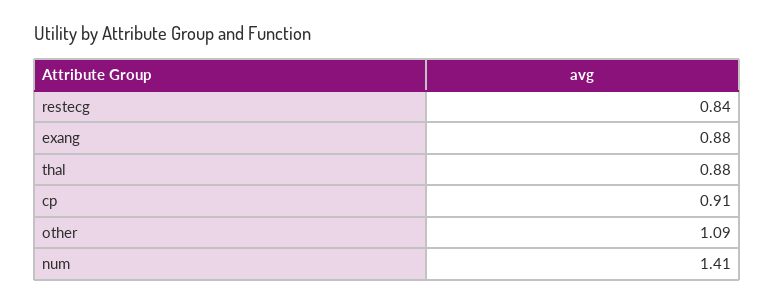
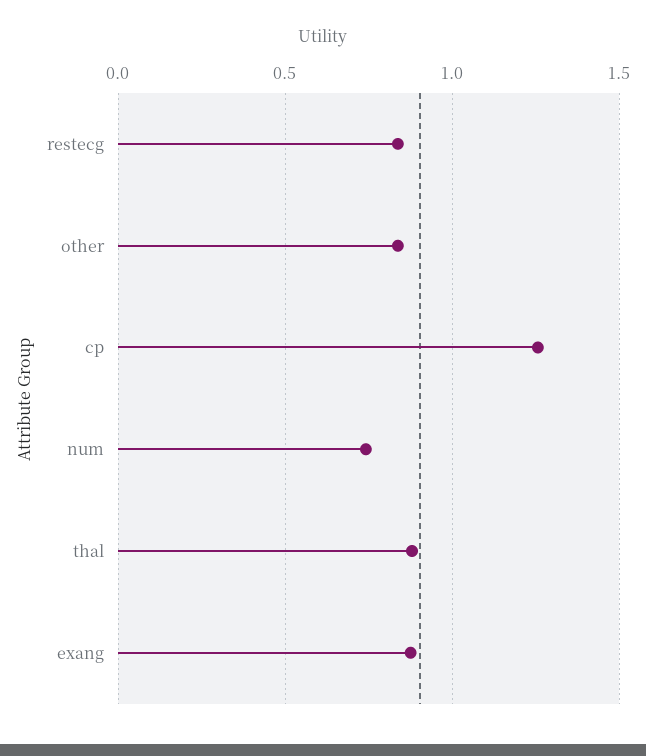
cp: 0.91 -> 1.25
other: 1.09 -> 0.85
num: 1.41 -> 0.75

